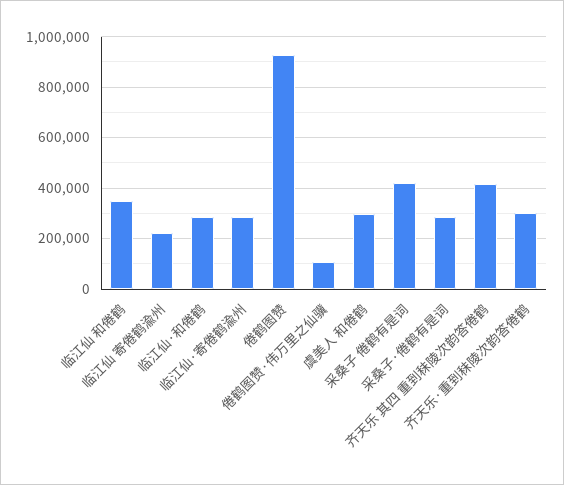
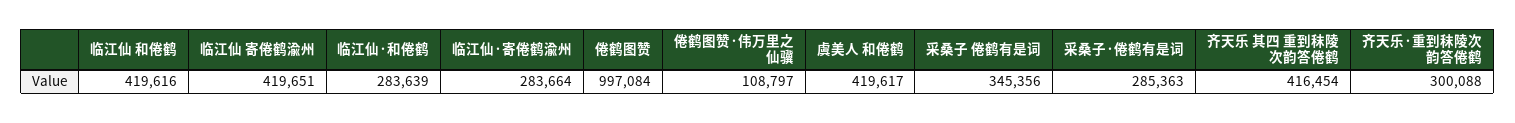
临江仙 和倦鹤: 350000 -> 419616
临江仙 寄倦鹤渝州: 225000 -> 419651
倦鹤图赞: 925000 -> 997084
虞美人 和倦鹤: 300000 -> 419617
采桑子 倦鹤有是词: 425000 -> 345356

